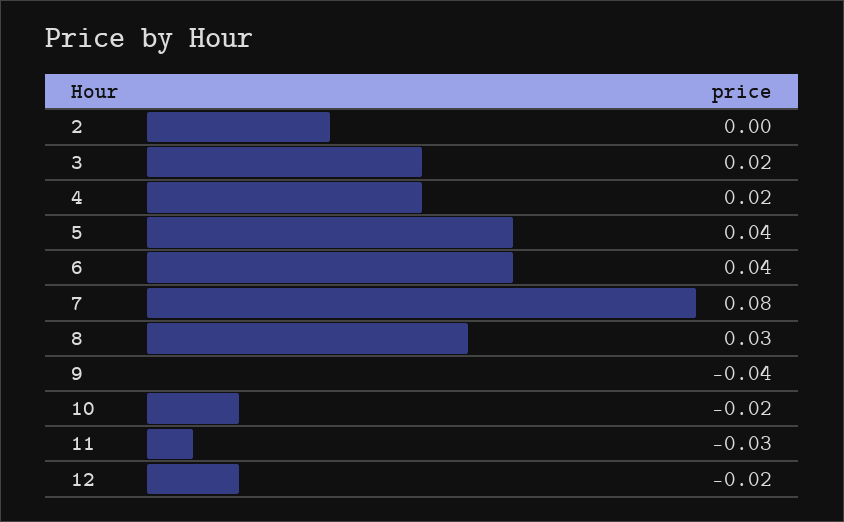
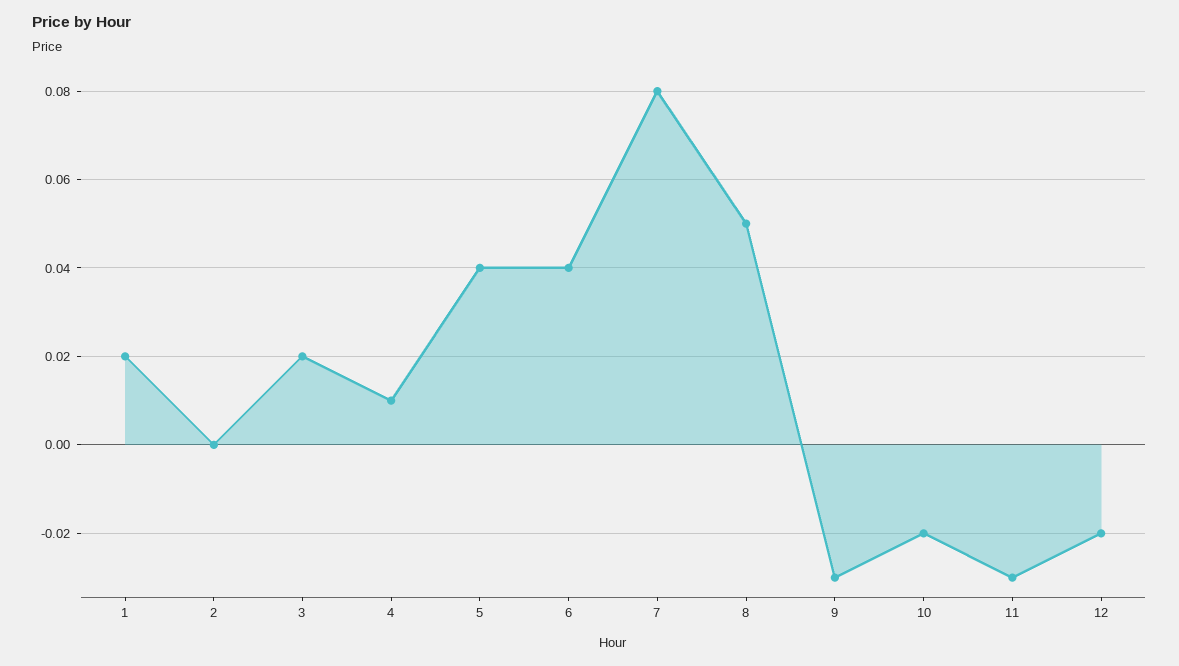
4: 0.02 -> 0.01
8: 0.03 -> 0.05
9: -0.04 -> -0.03
1: none -> 0.02

